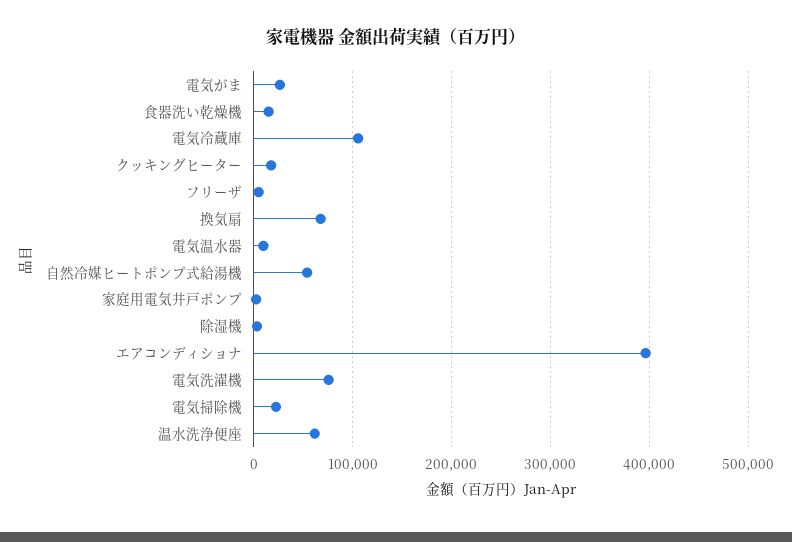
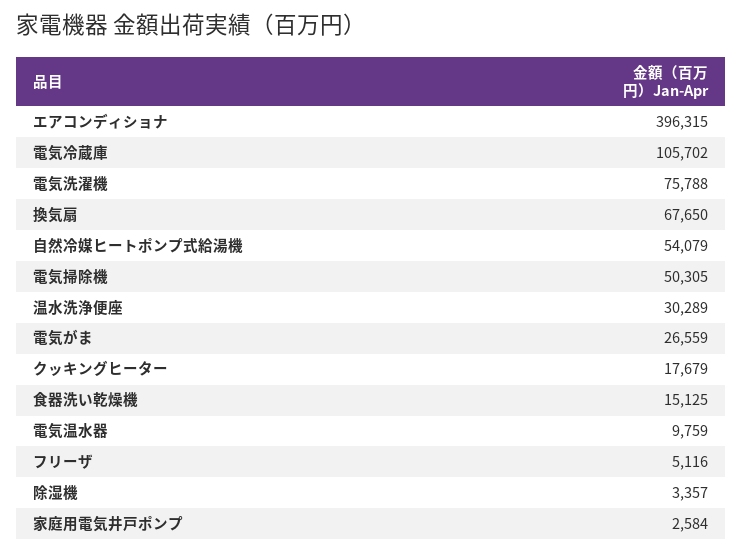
電気掃除機: 20000 -> 50305
温水洗浄便座: 60000 -> 30289

